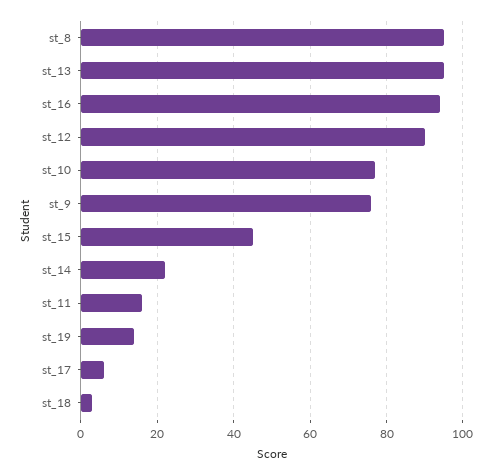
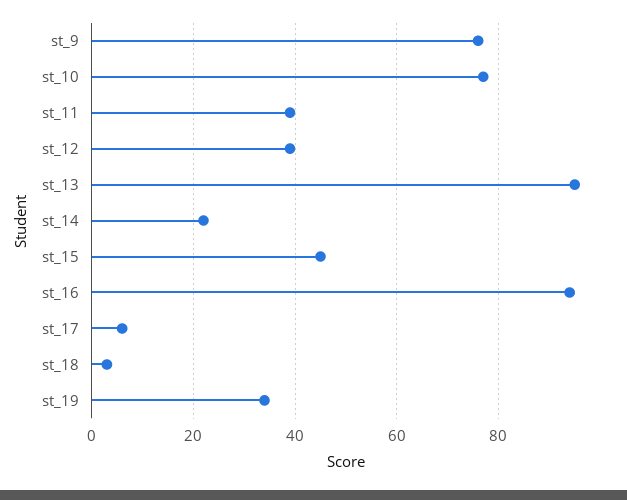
st_8: 95 -> none
st_12: 90 -> 40
st_11: 15 -> 40
st_19: 15 -> 35

